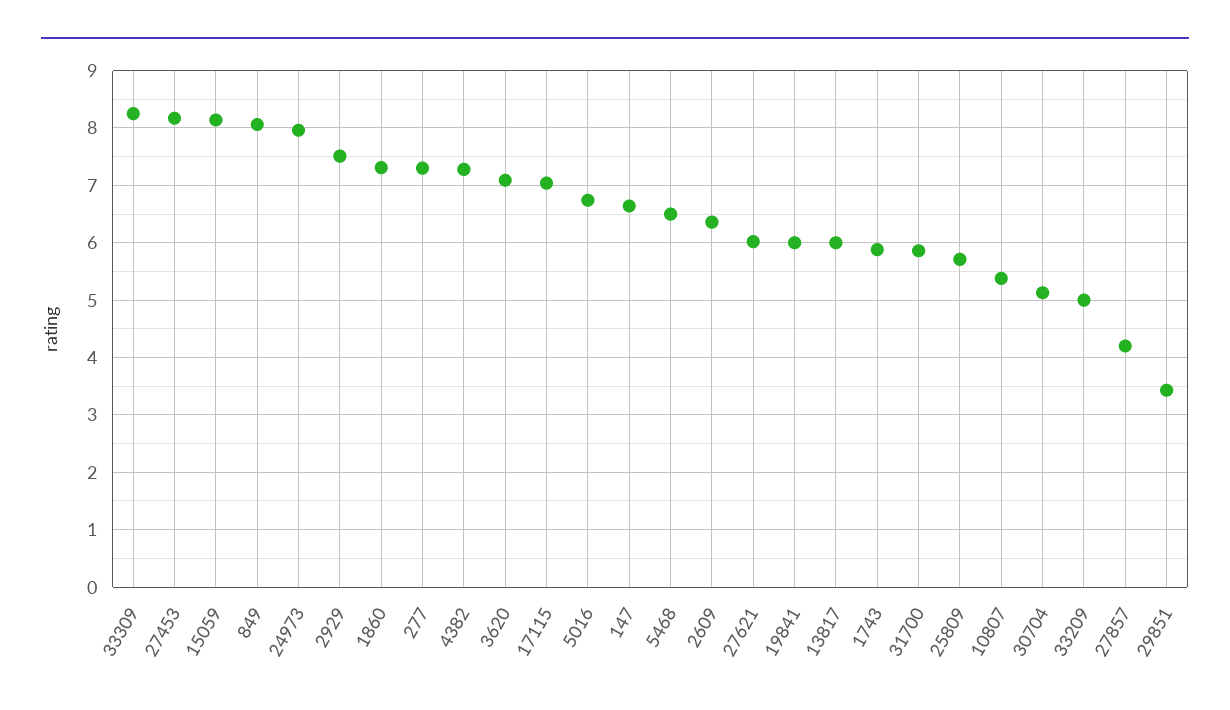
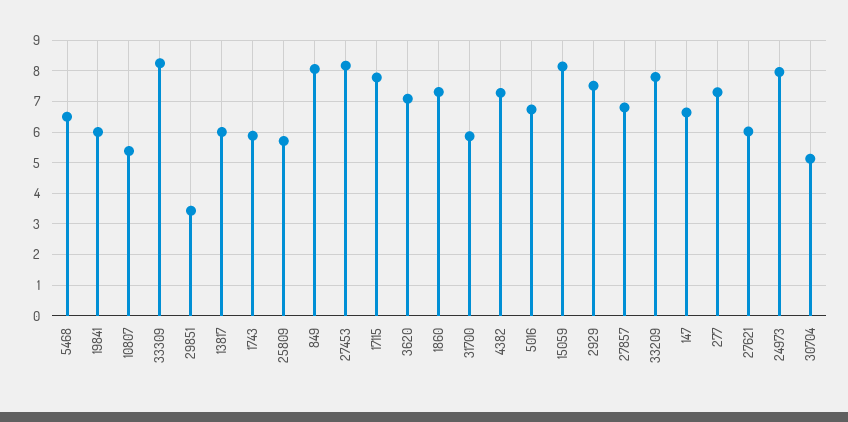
17115: 7 -> 7.8
2609: 6.4 -> none
33209: 5 -> 7.8
27857: 4.2 -> 6.8

